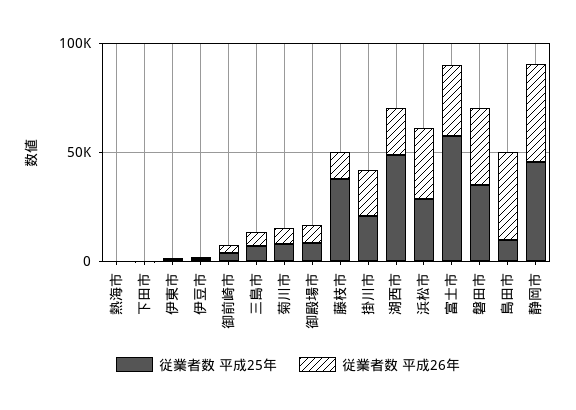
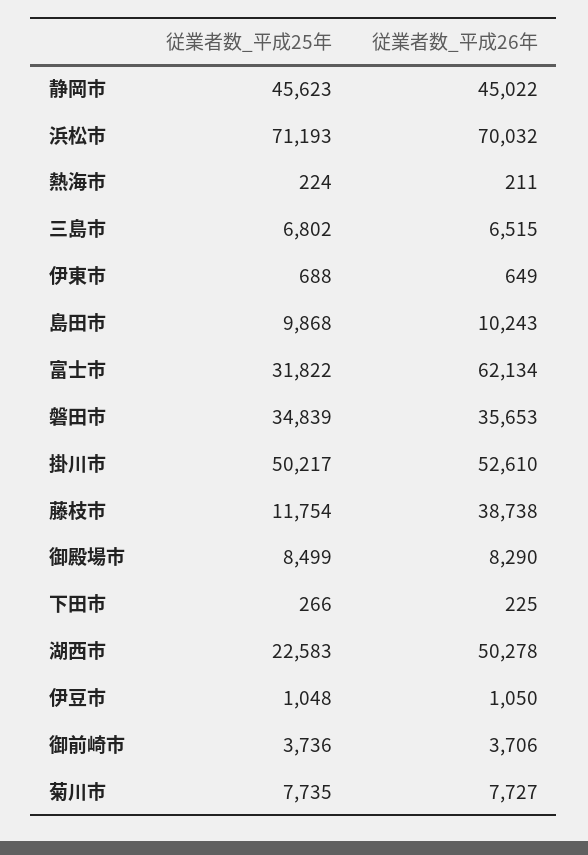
従業者数 平成25年, 藤枝市: 40000 -> 11754
従業者数 平成26年, 藤枝市: 10000 -> 38738
従業者数 平成25年, 掛川市: 20000 -> 50217
従業者数 平成26年, 掛川市: 20000 -> 52610
従業者数 平成25年, 湖西市: 50000 -> 22583
従業者数 平成26年, 湖西市: 20000 -> 50278
従業者数 平成25年, 浜松市: 30000 -> 71193
従業者数 平成26年, 浜松市: 30000 -> 70032
従業者数 平成25年, 富士市: 60000 -> 31822
従業者数 平成26年, 富士市: 30000 -> 62134
従業者数 平成26年, 島田市: 40000 -> 10243

